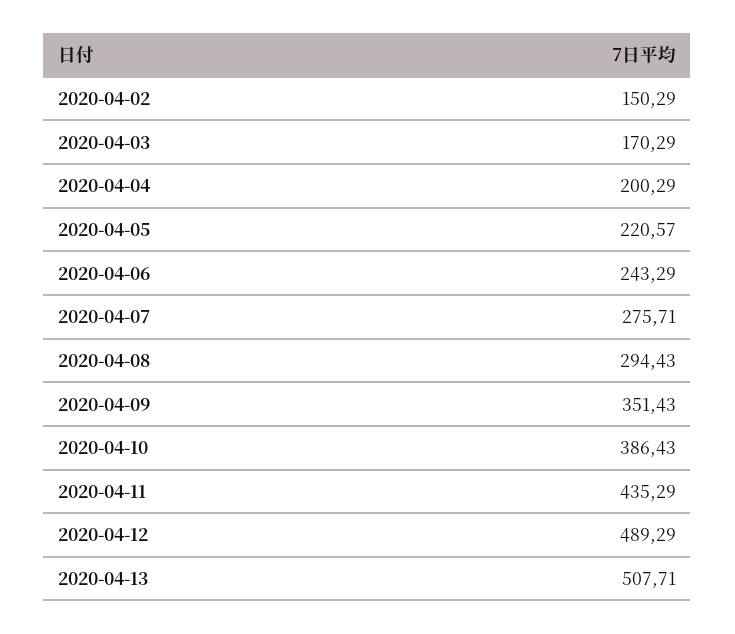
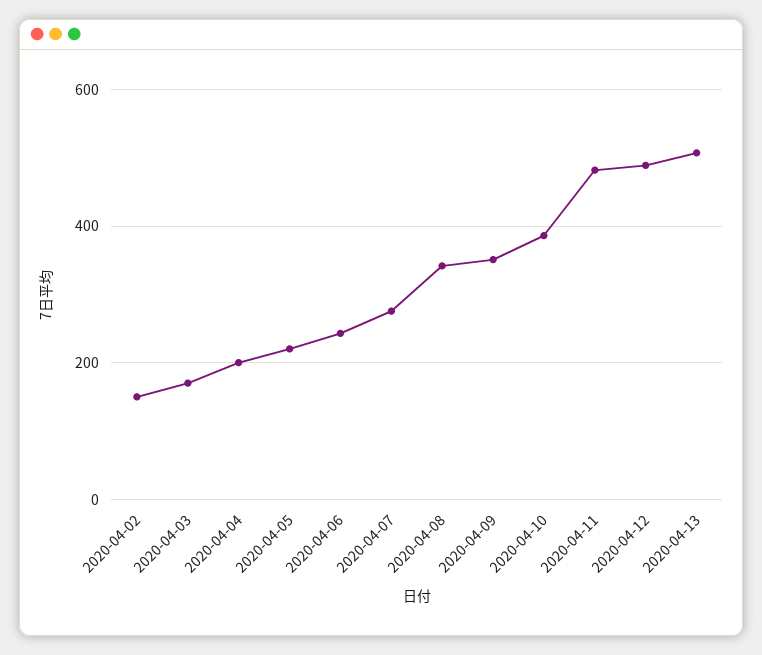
2020-04-08: 294.43 -> 340
2020-04-11: 435.29 -> 480

